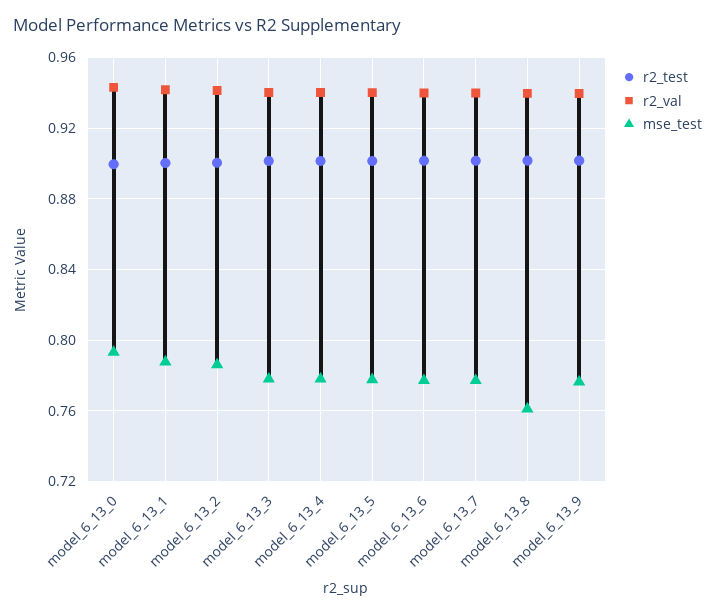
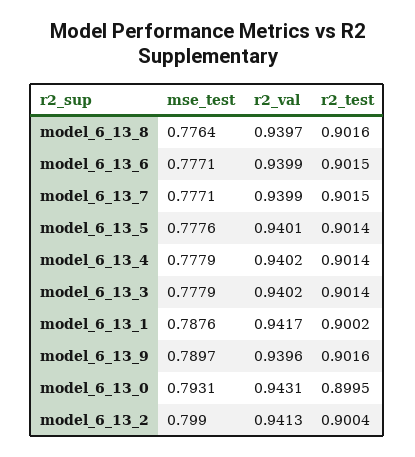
mse_test, model_6_13_2: 0.785 -> 0.799
mse_test, model_6_13_8: 0.76 -> 0.7764
mse_test, model_6_13_9: 0.775 -> 0.7897

